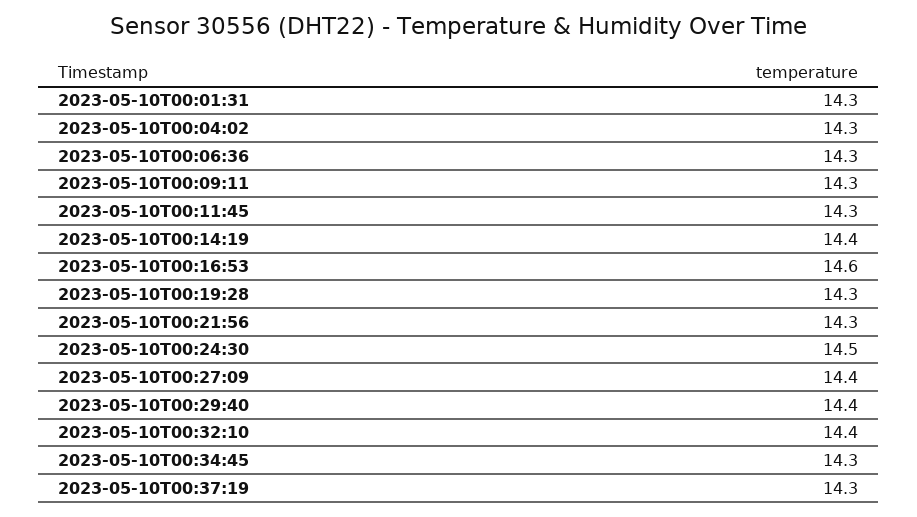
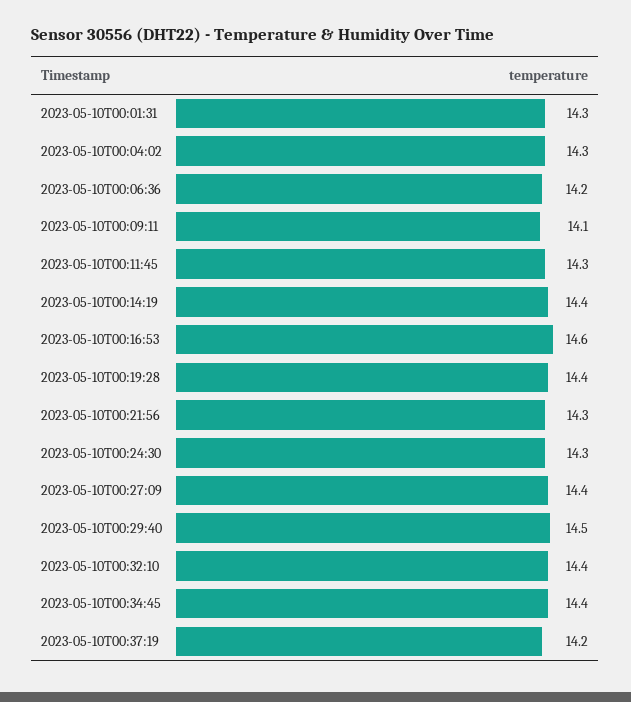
2023-05-10T00:06:36: 14.3 -> 14.2
2023-05-10T00:09:11: 14.3 -> 14.1
2023-05-10T00:19:28: 14.3 -> 14.4
2023-05-10T00:24:30: 14.5 -> 14.3
2023-05-10T00:29:40: 14.4 -> 14.5
2023-05-10T00:34:45: 14.3 -> 14.4
2023-05-10T00:37:19: 14.3 -> 14.2

